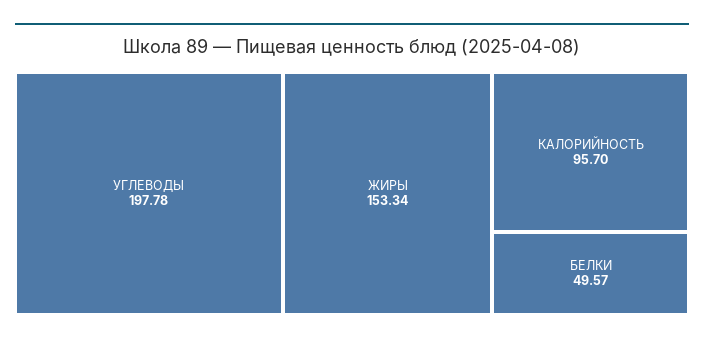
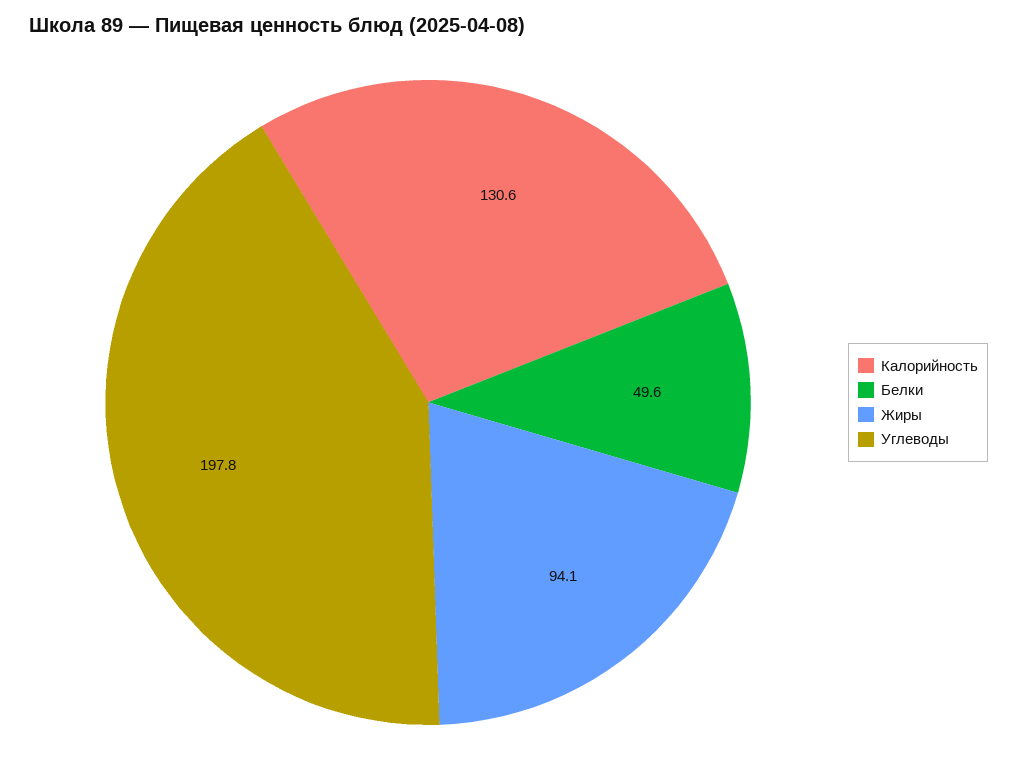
ЖИРЫ: 153.34 -> 94.1
КАЛОРИЙНОСТЬ: 95.7 -> 130.6

